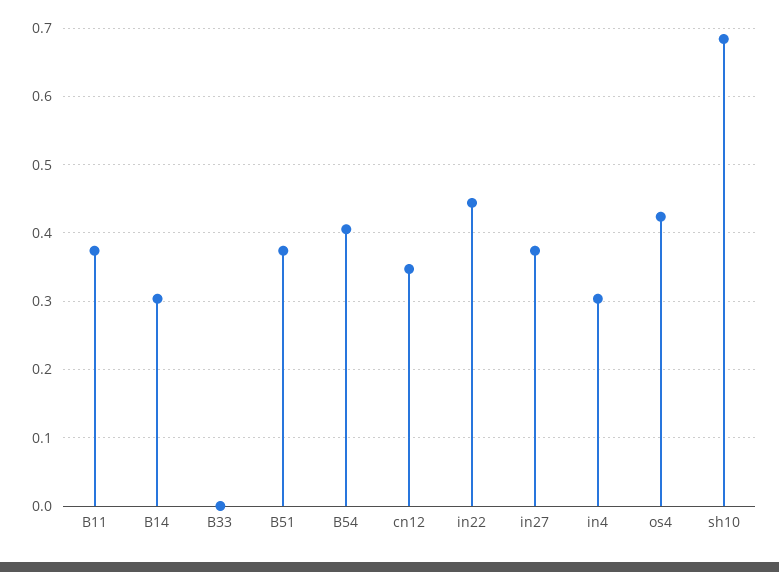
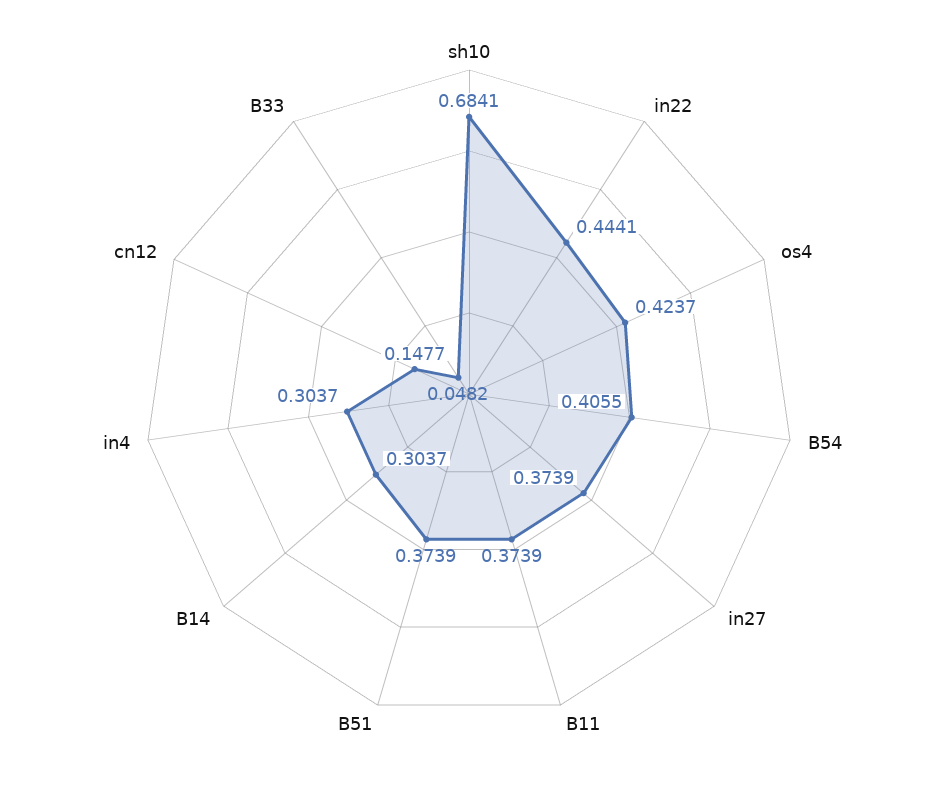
B33: 0 -> 0.0482
cn12: 0.35 -> 0.1477

